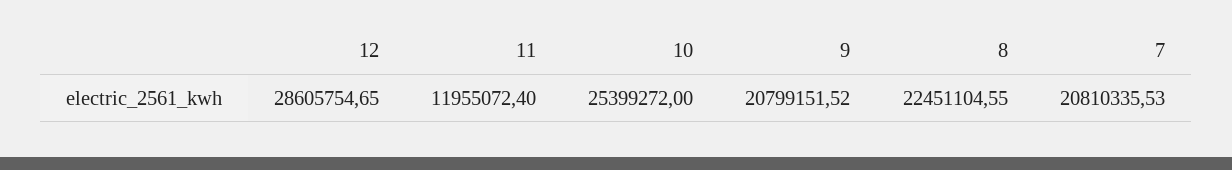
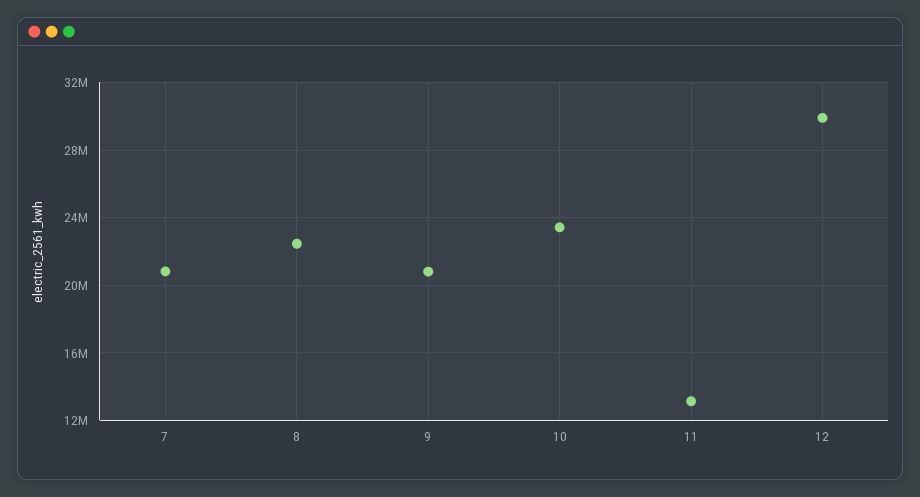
12: 28605754.65 -> 30000000
11: 11955072.4 -> 13000000
10: 25399272 -> 23500000

